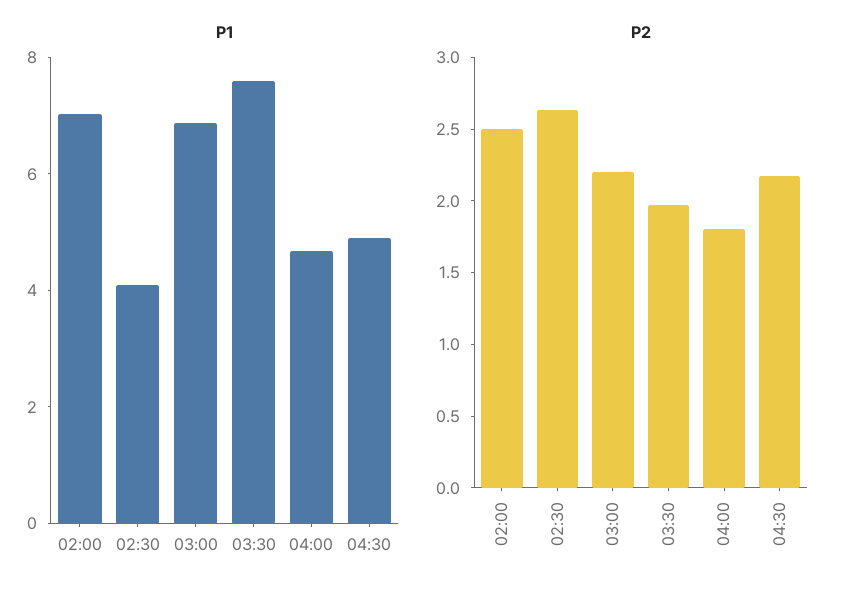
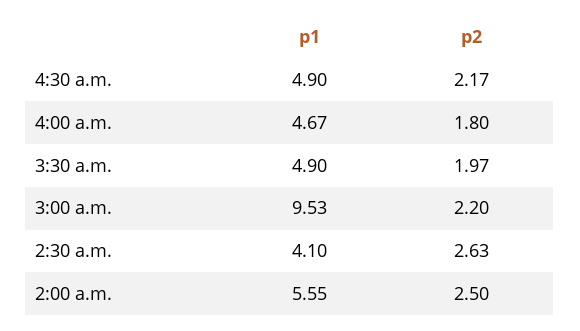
P1, 02:00: 7 -> 5.55
P1, 03:00: 7 -> 9.53
P1, 03:30: 7.5 -> 4.9

